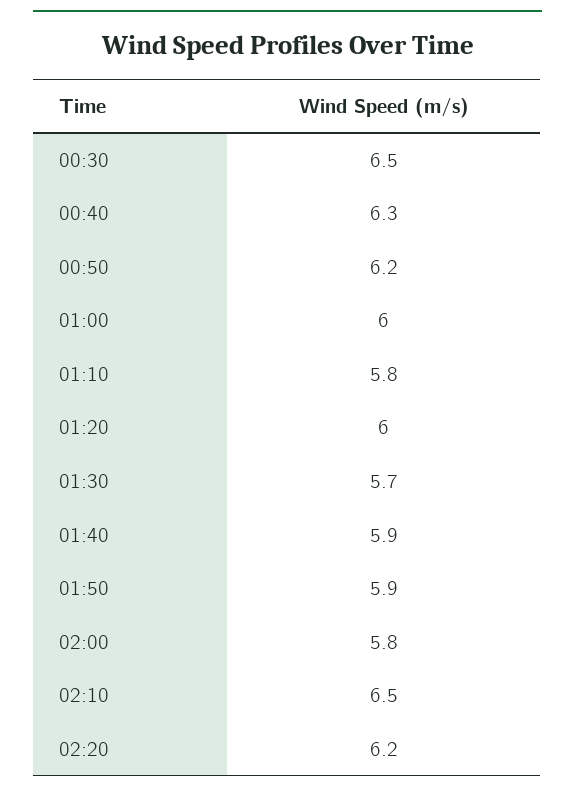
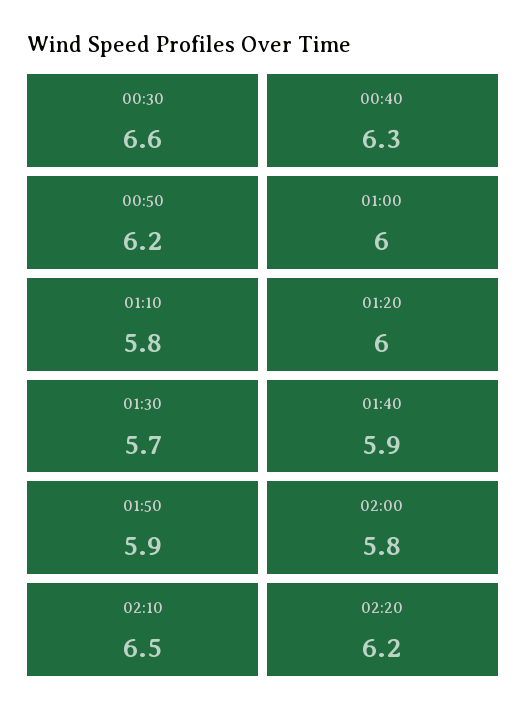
00:30: 6.5 -> 6.6

